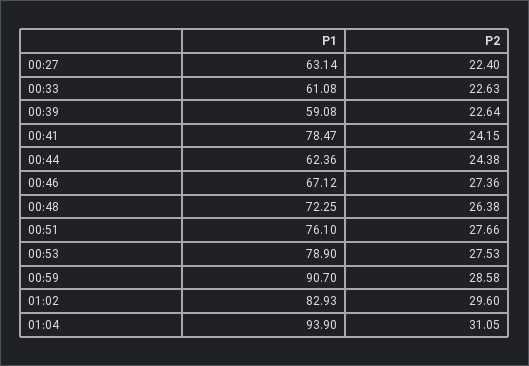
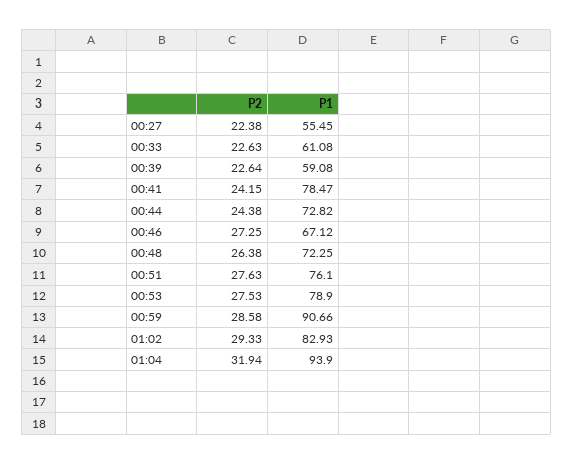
P1, 00:27: 63.14 -> 55.45
P2, 00:27: 22.4 -> 22.38
P1, 00:44: 62.36 -> 72.82
P2, 00:46: 27.36 -> 27.25
P2, 00:51: 27.66 -> 27.63
P1, 00:59: 90.7 -> 90.66
P2, 01:02: 29.6 -> 29.33
P2, 01:04: 31.05 -> 31.94

